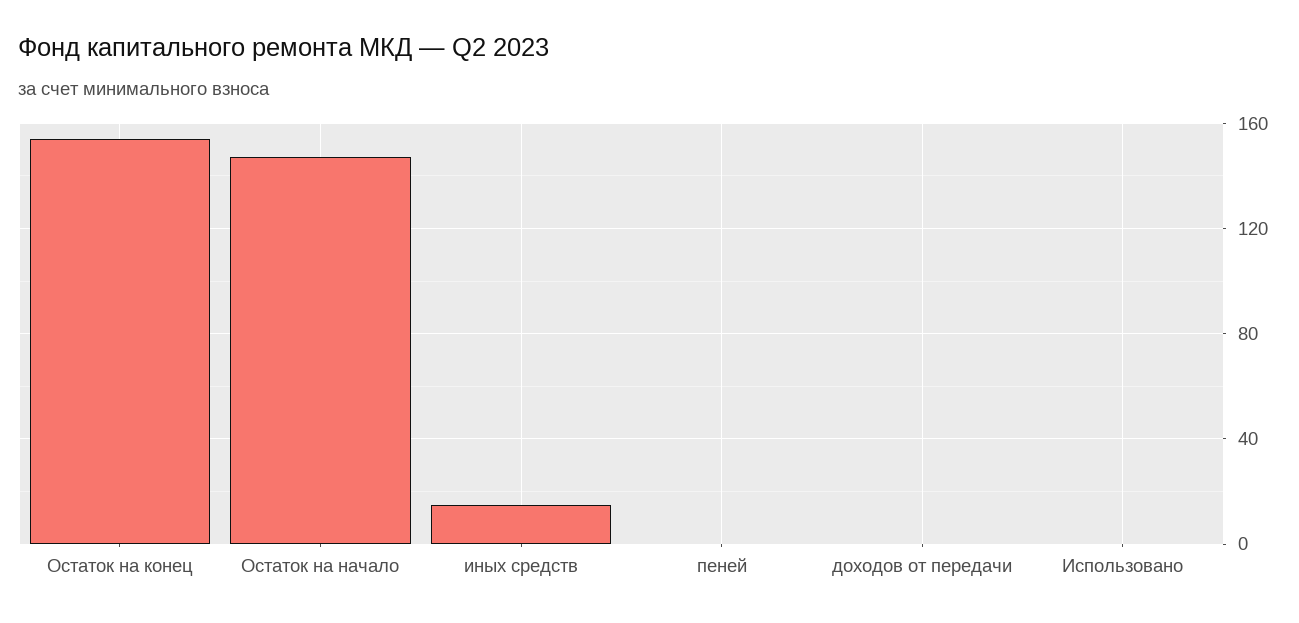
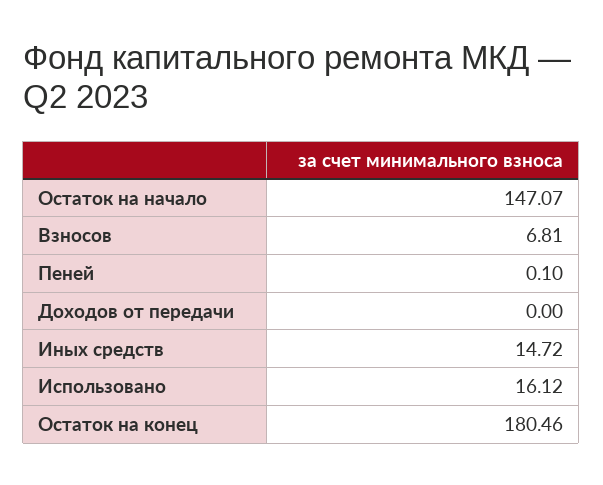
Остаток на конец: 155 -> 180.46
Использовано: 0 -> 16.12
Взносов: none -> 6.81

